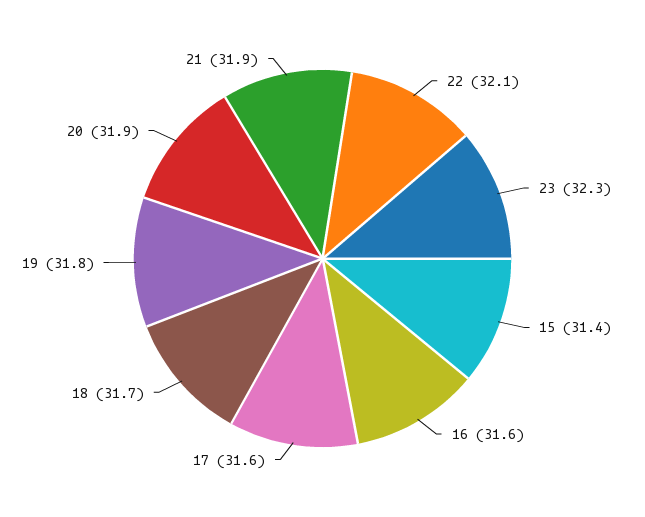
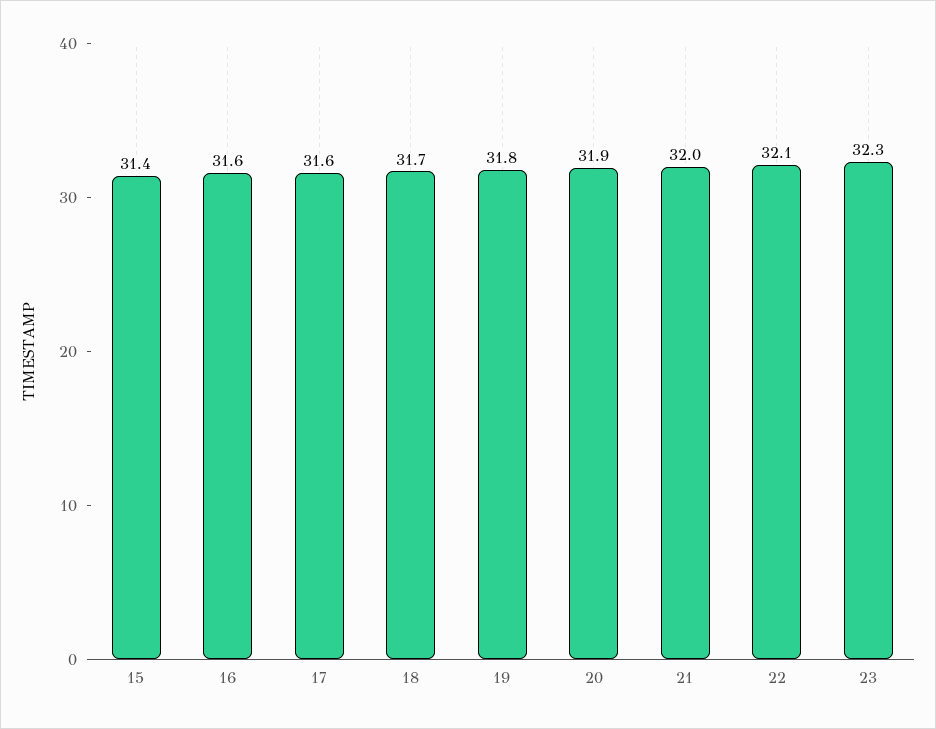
21: 31.9 -> 32

